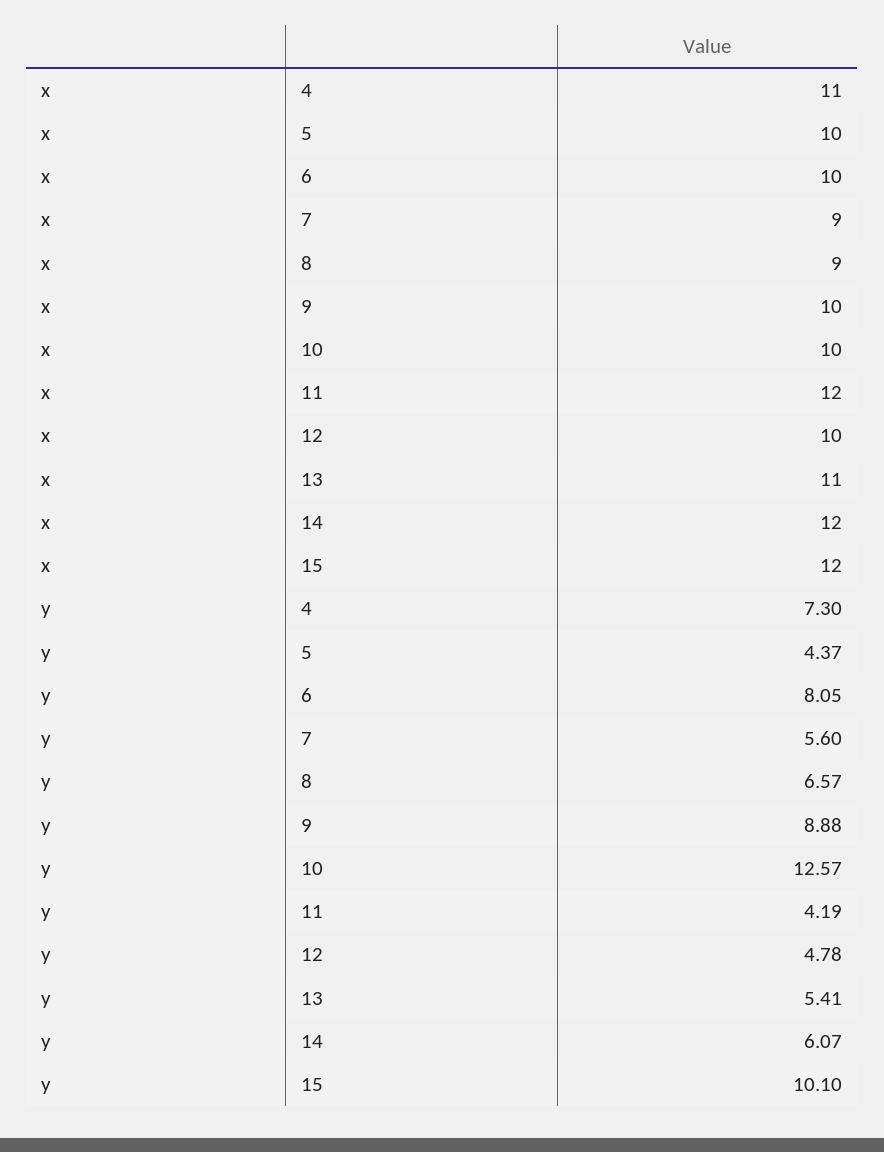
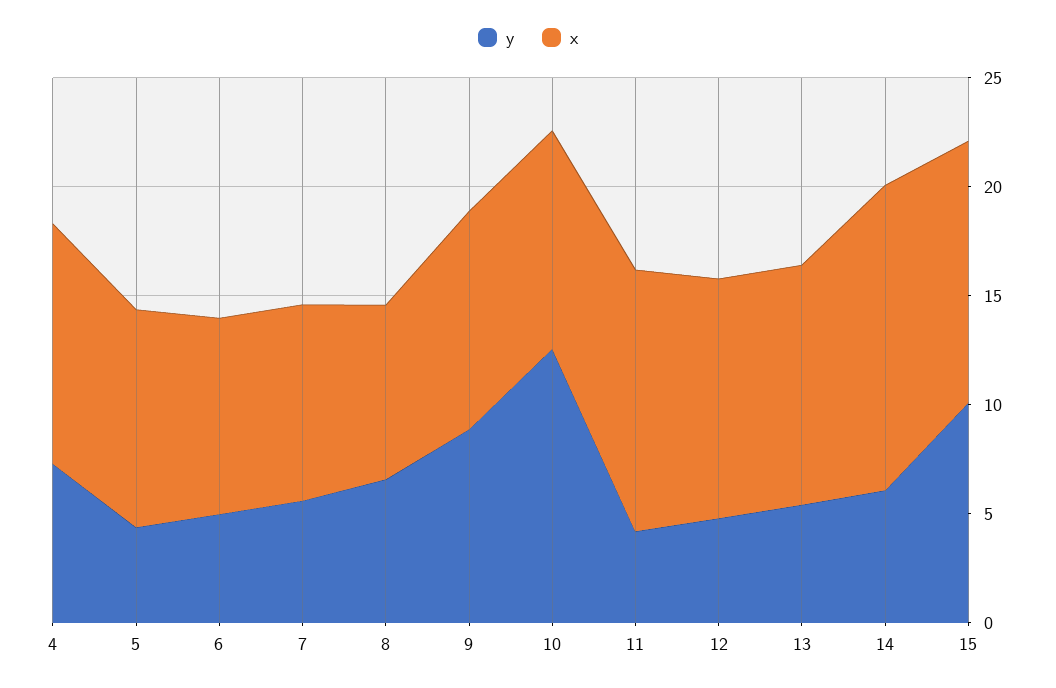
x, 6: 10 -> 9
x, 8: 9 -> 8
x, 12: 10 -> 11
x, 14: 12 -> 14
y, 6: 8.05 -> 5

